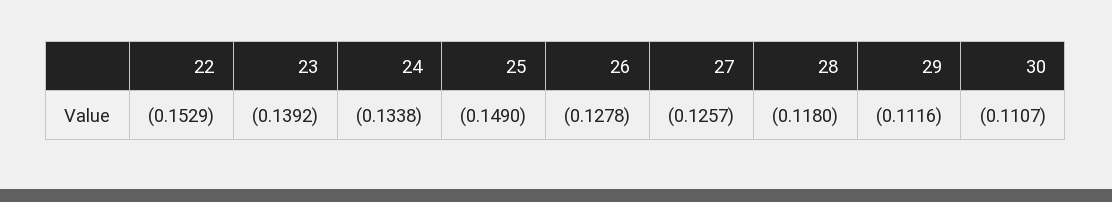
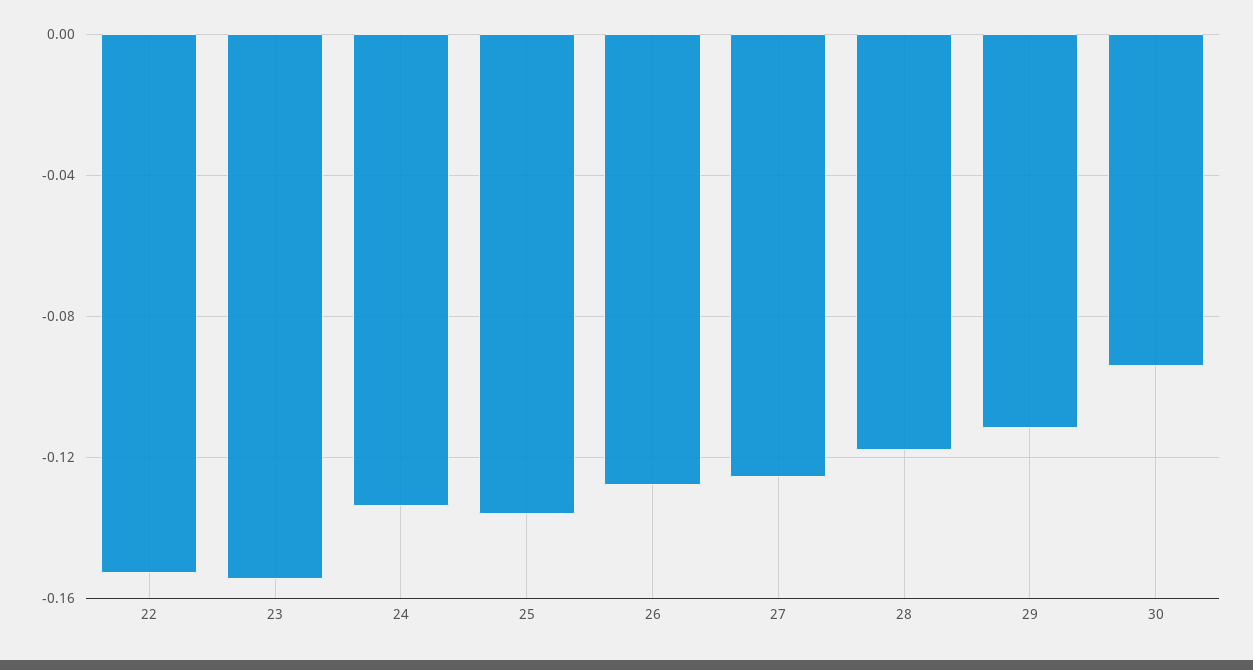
23: -0.1392 -> -0.155
25: -0.149 -> -0.135
30: -0.1107 -> -0.095

